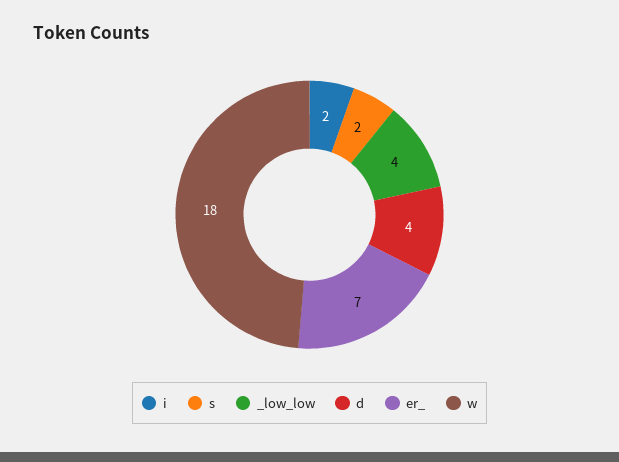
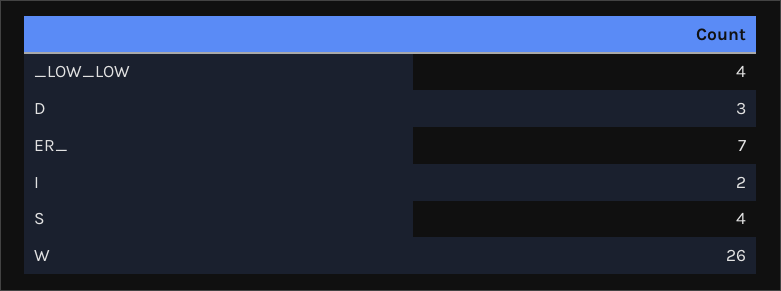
s: 2 -> 4
d: 4 -> 3
w: 18 -> 26

